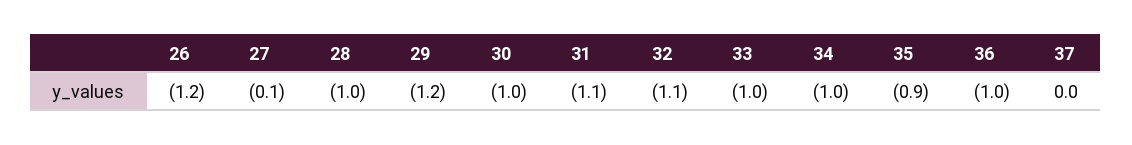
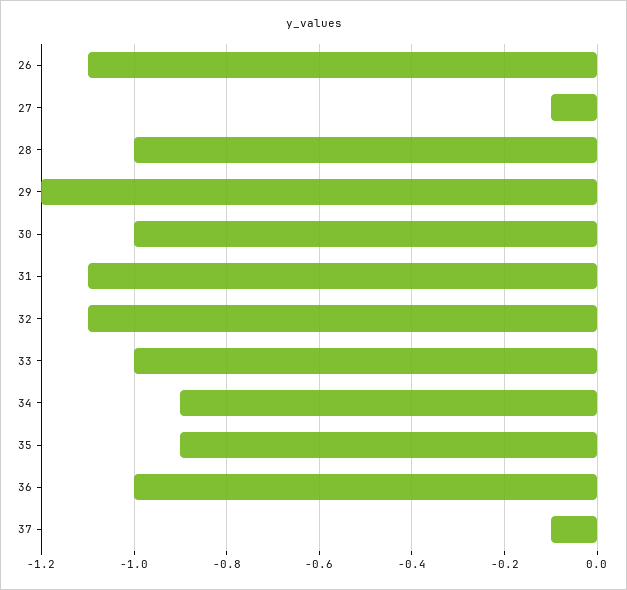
26: -1.2 -> -1.1
34: -1 -> -0.9
37: 0 -> -0.1

